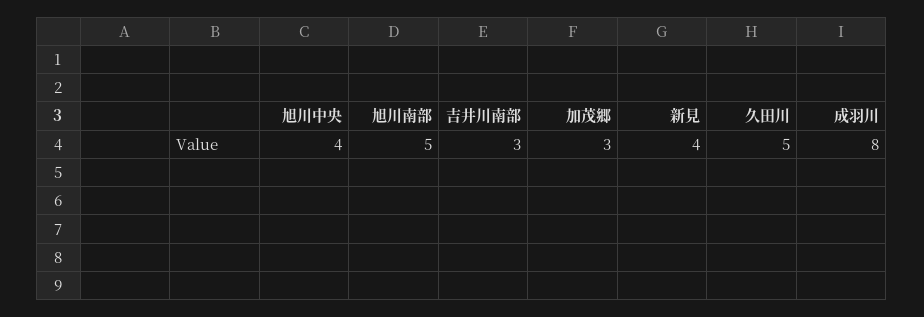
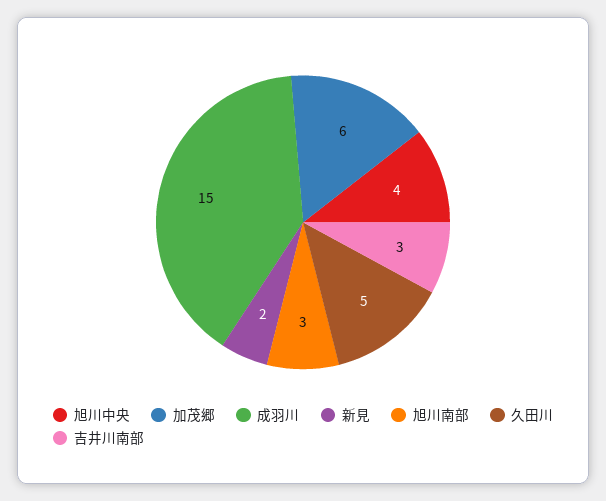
旭川南部: 5 -> 3
加茂郷: 3 -> 6
新見: 4 -> 2
成羽川: 8 -> 15

